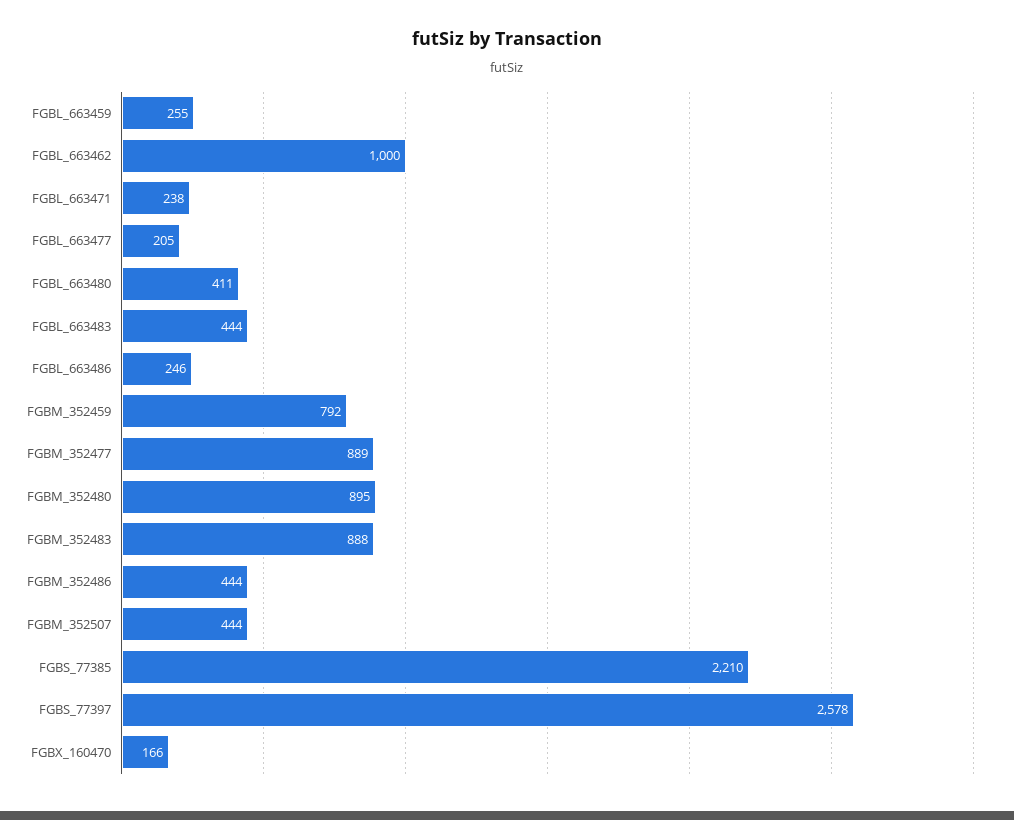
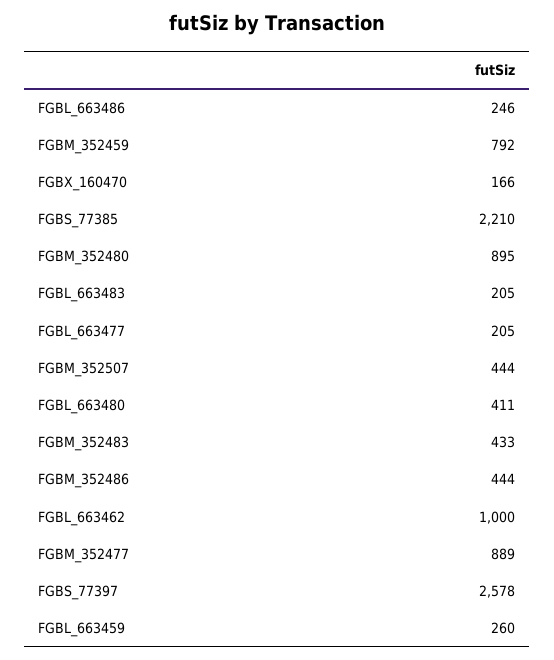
FGBL_663459: 255 -> 260
FGBL_663471: 238 -> none
FGBL_663483: 444 -> 205
FGBM_352483: 888 -> 433

